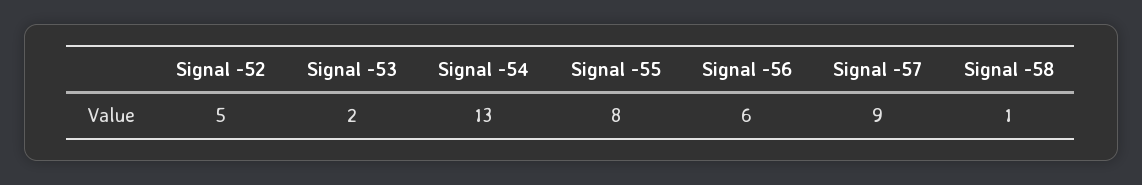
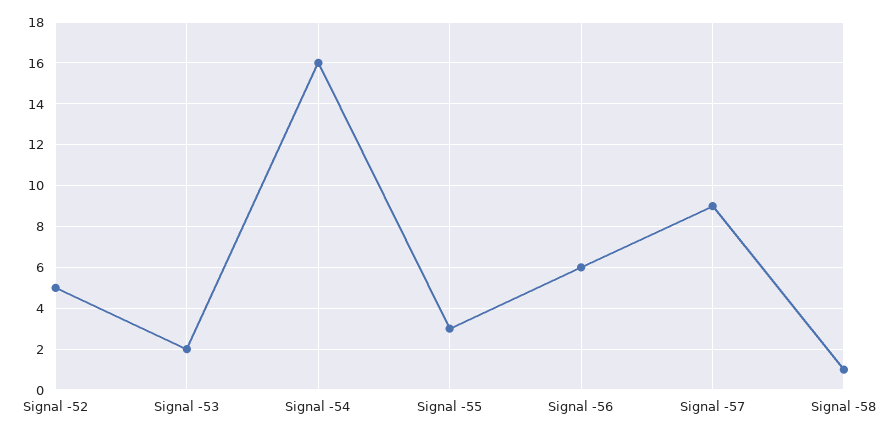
Signal -54: 13 -> 16
Signal -55: 8 -> 3

